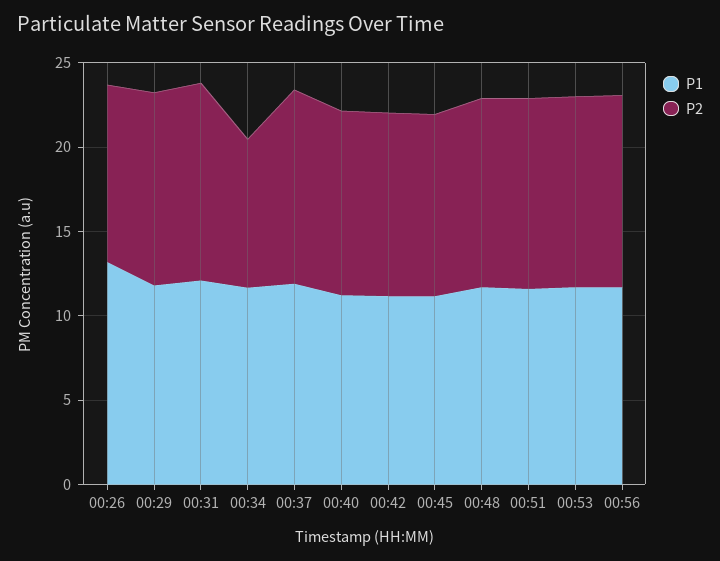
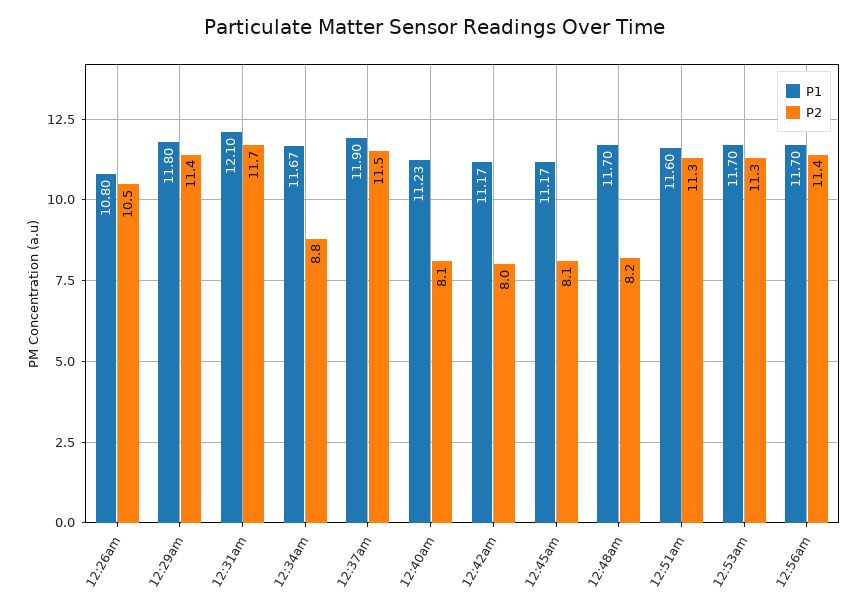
P1, 00:26: 13 -> 10.8
P2, 00:40: 11 -> 8.1
P2, 00:42: 11 -> 8
P2, 00:45: 11 -> 8.1
P2, 00:48: 11 -> 8.2

